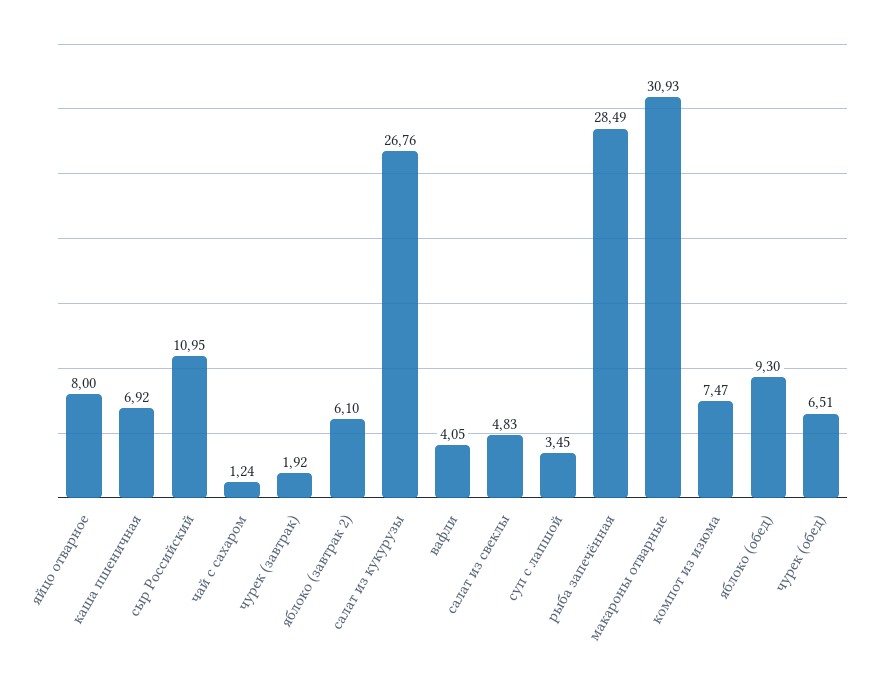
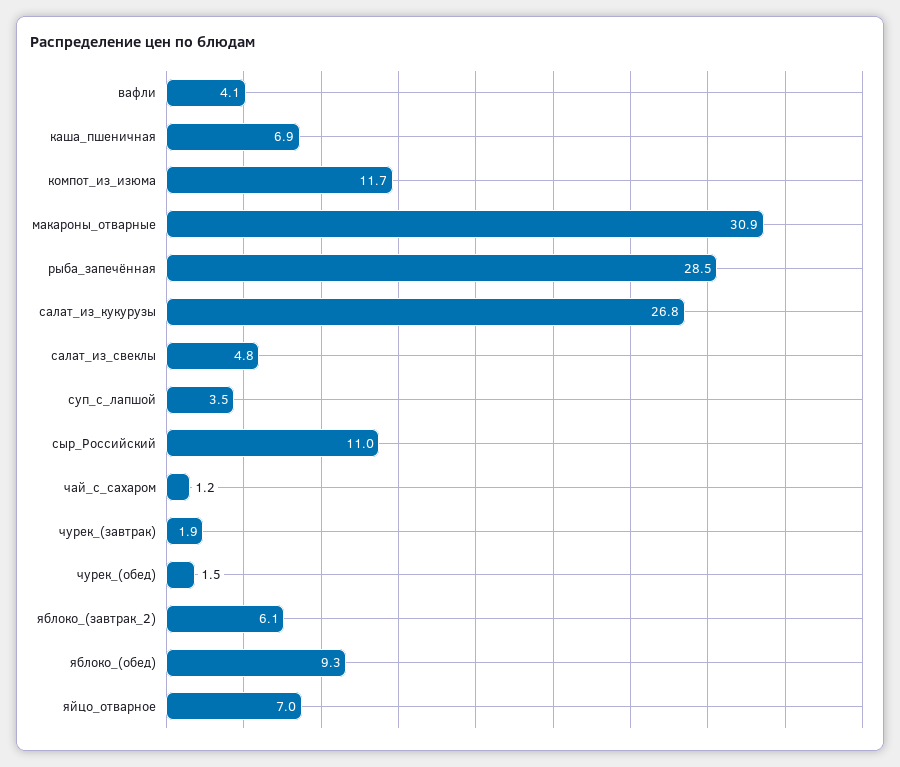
яйцо отварное: 8 -> 7
компот из изюма: 7.47 -> 11.7
чурек (обед): 6.51 -> 1.5

